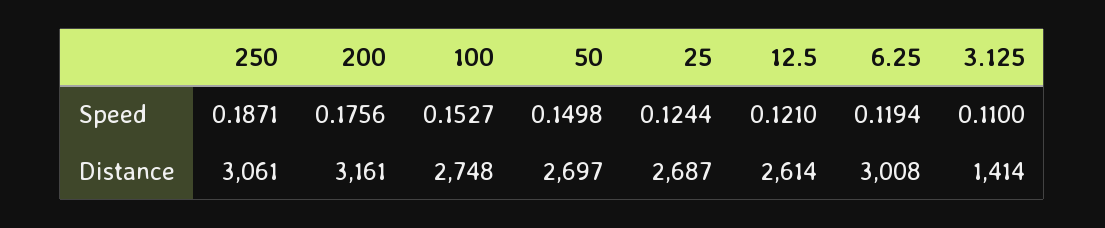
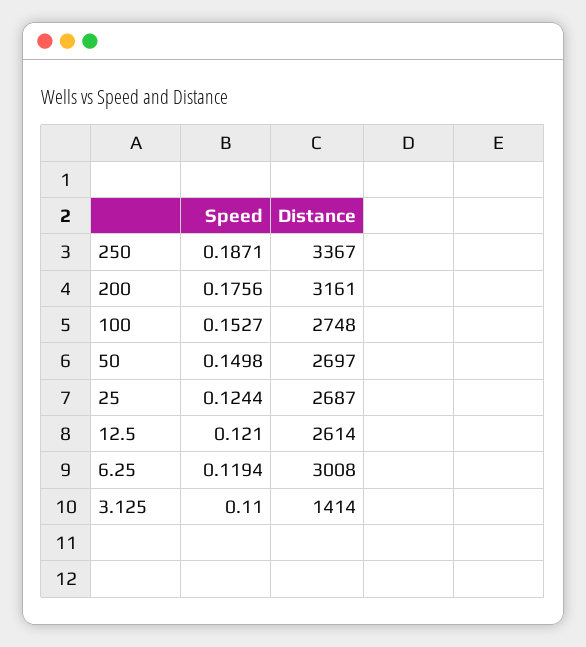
250, Distance: 3061 -> 3367

